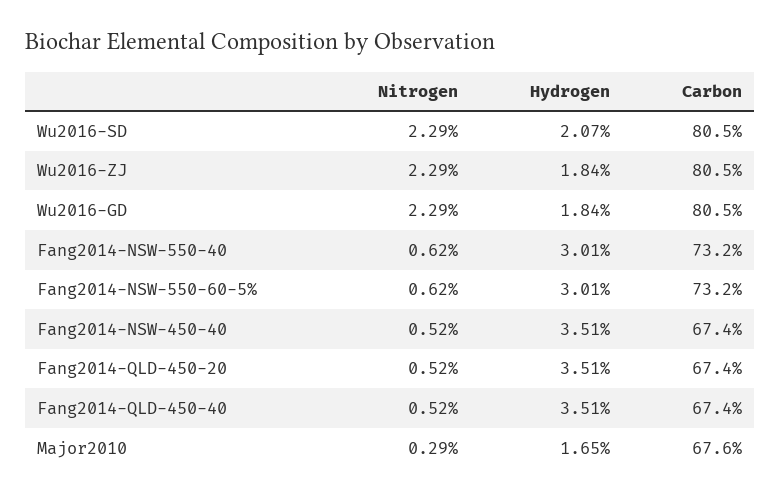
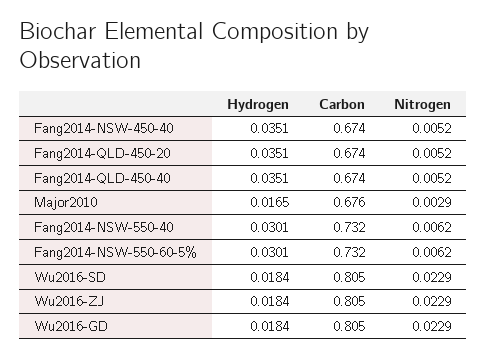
Hydrogen, Wu2016-SD: 0.0207 -> 0.0184

